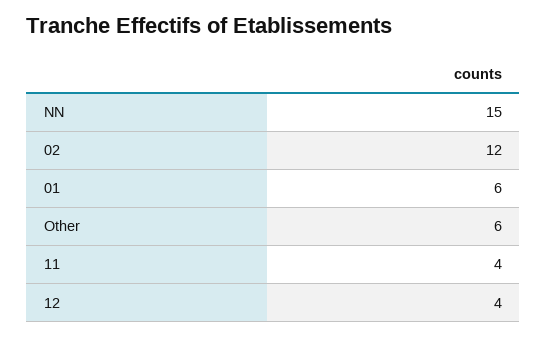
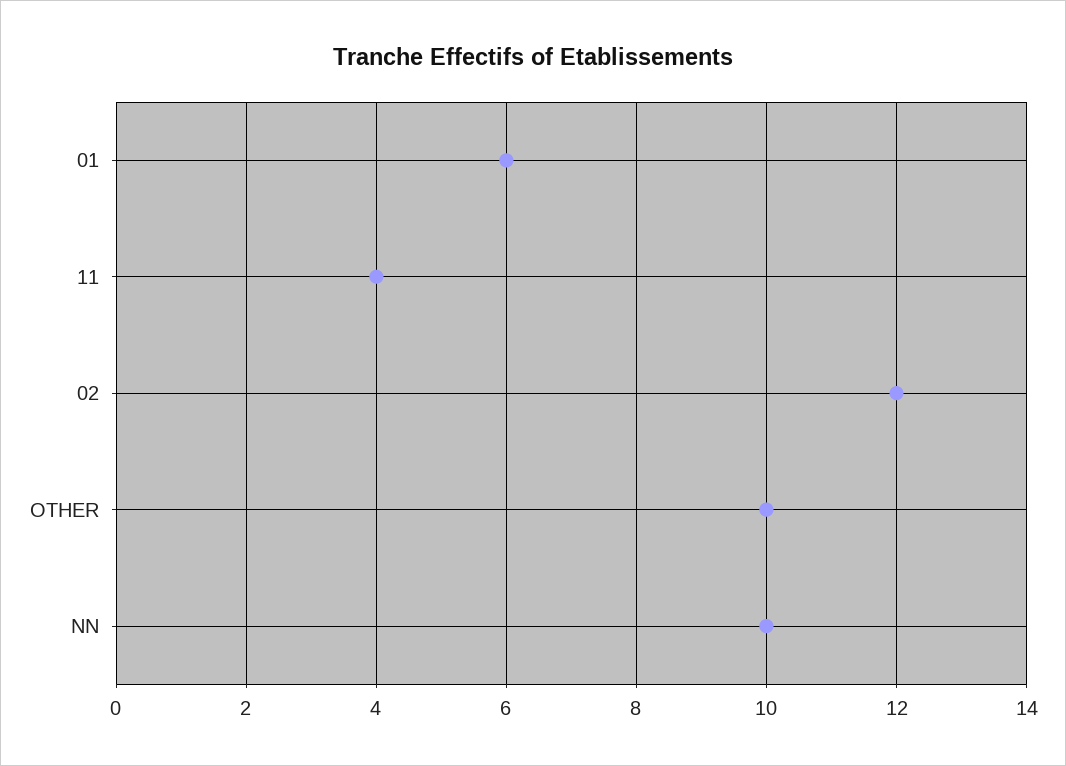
NN: 15 -> 10
Other: 6 -> 10
12: 4 -> none

